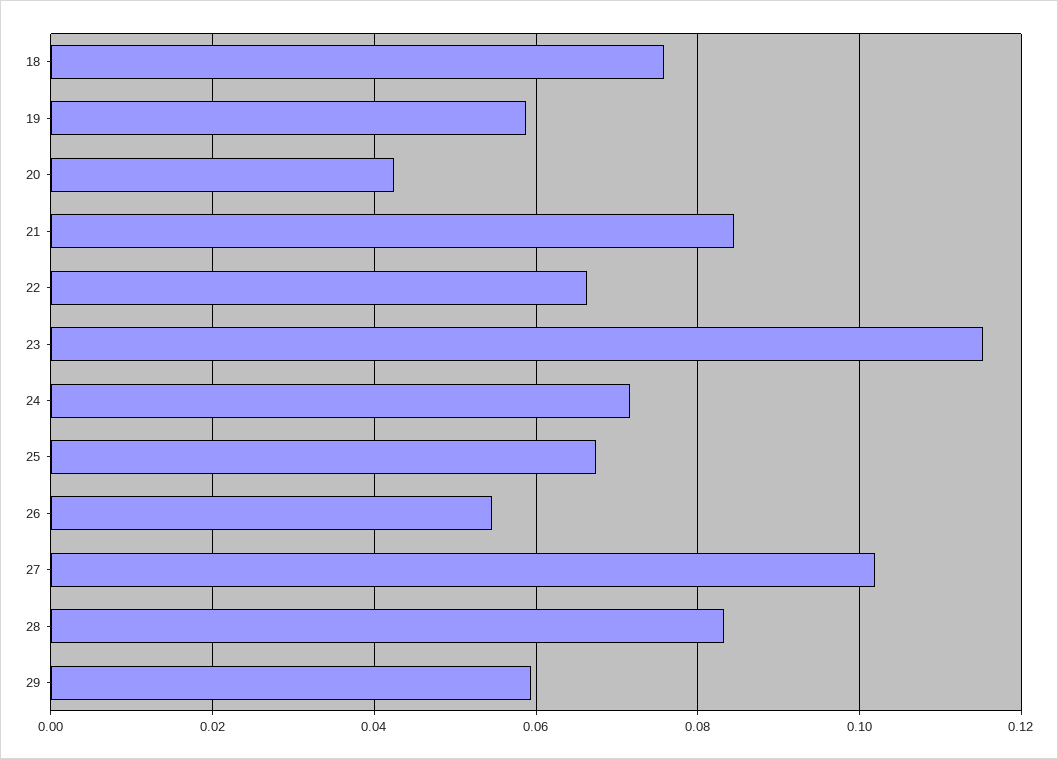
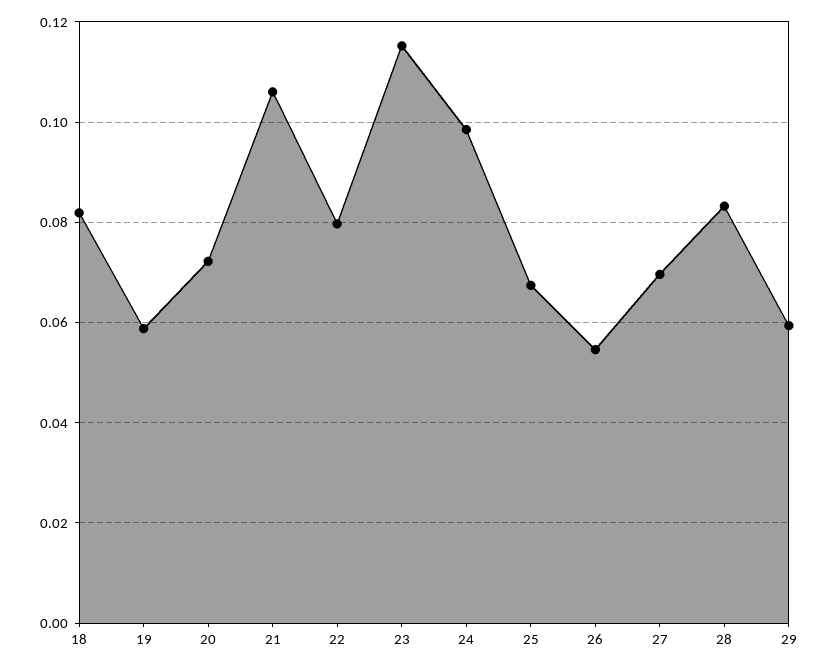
18: 0.076 -> 0.082
20: 0.042 -> 0.072
21: 0.084 -> 0.106
22: 0.066 -> 0.08
24: 0.072 -> 0.098
27: 0.102 -> 0.07

